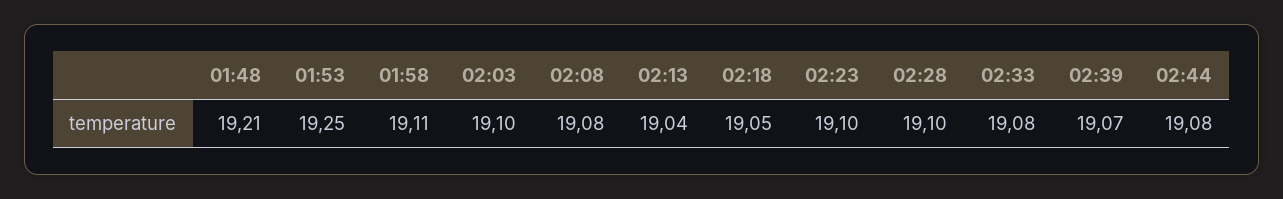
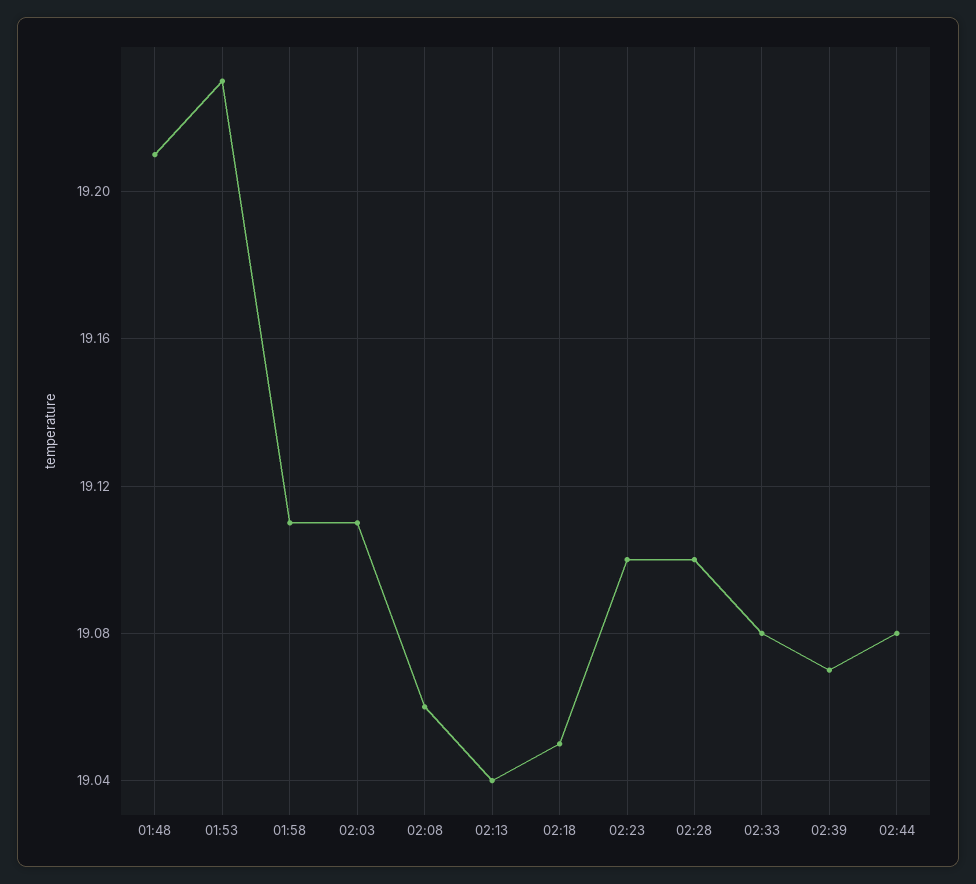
01:53: 19.25 -> 19.23
02:03: 19.1 -> 19.11
02:08: 19.08 -> 19.06

